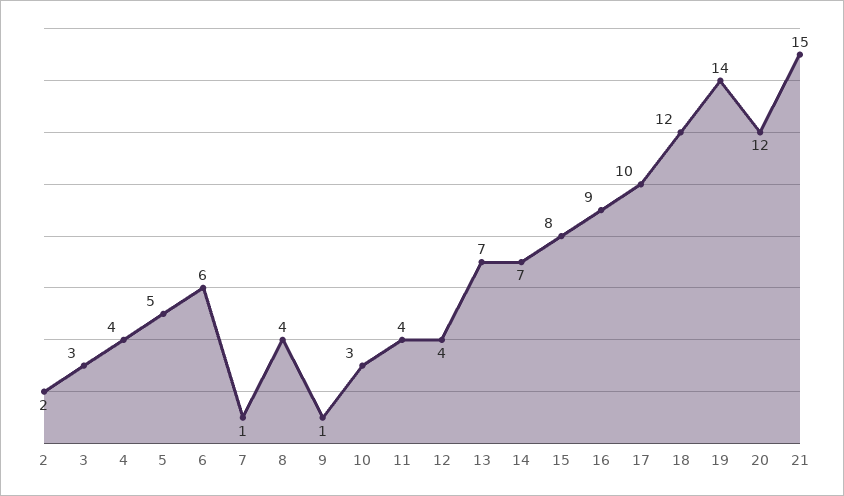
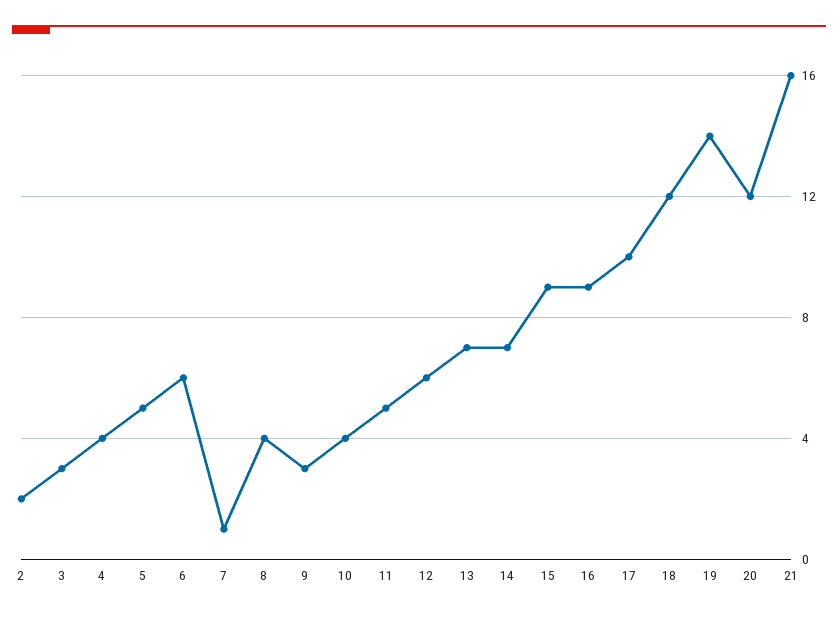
9: 1 -> 3
10: 3 -> 4
11: 4 -> 5
12: 4 -> 6
15: 8 -> 9
21: 15 -> 16

